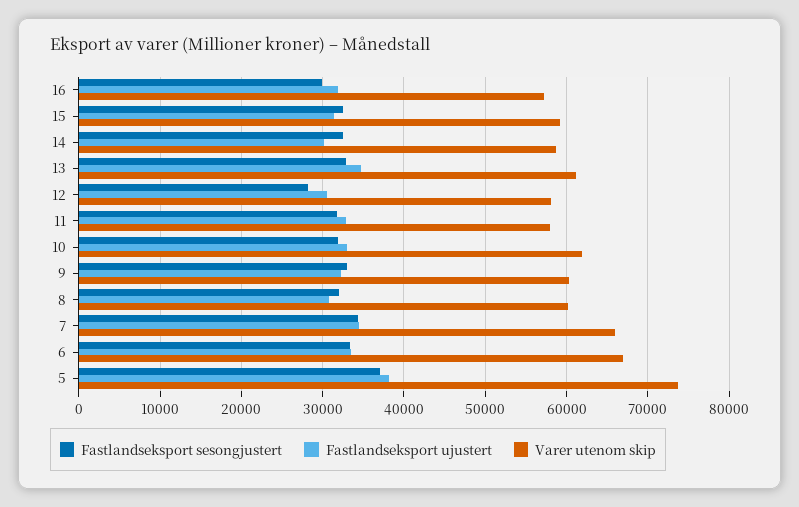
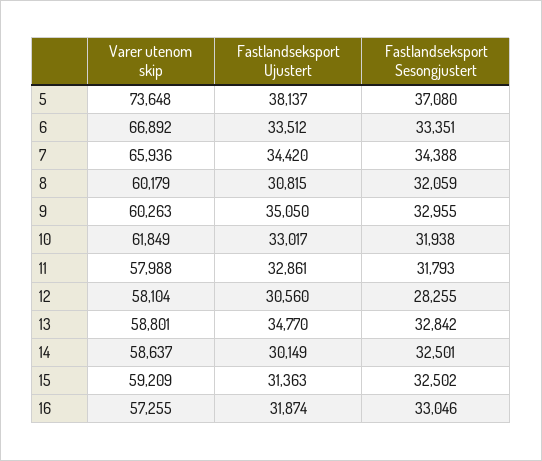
Fastlandseksport sesongjustert, 16: 30000 -> 33046
Varer utenom skip, 13: 61000 -> 58801
Fastlandseksport ujustert, 9: 32000 -> 35050

